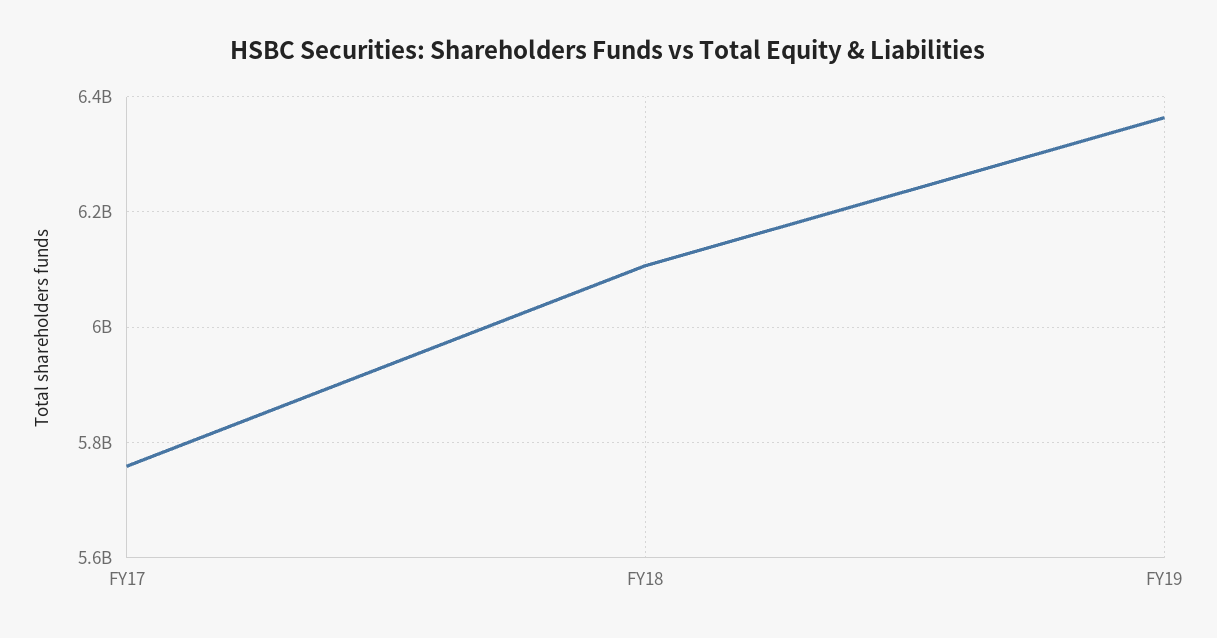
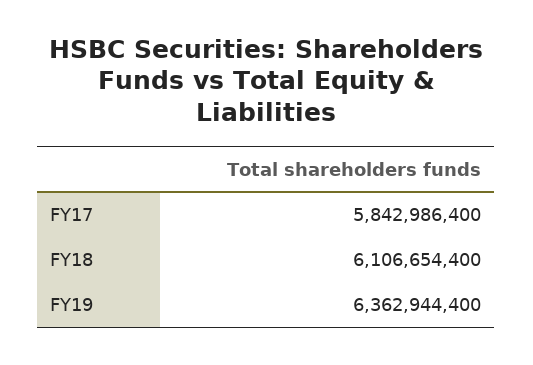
FY17: 5760000000 -> 5842986400

